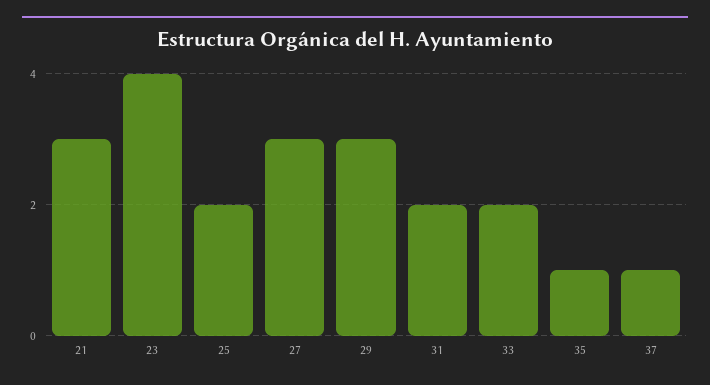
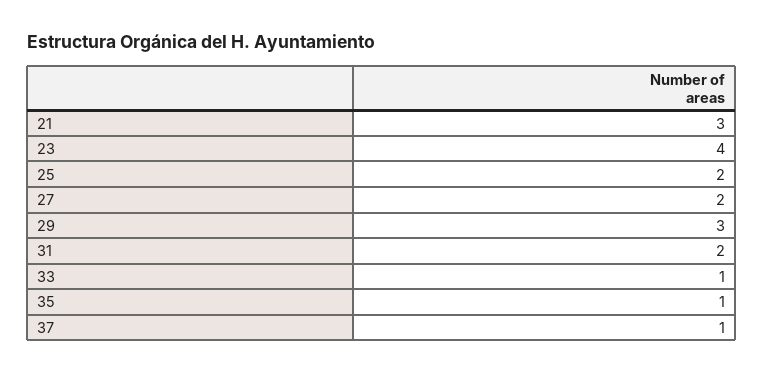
27: 3 -> 2
33: 2 -> 1

